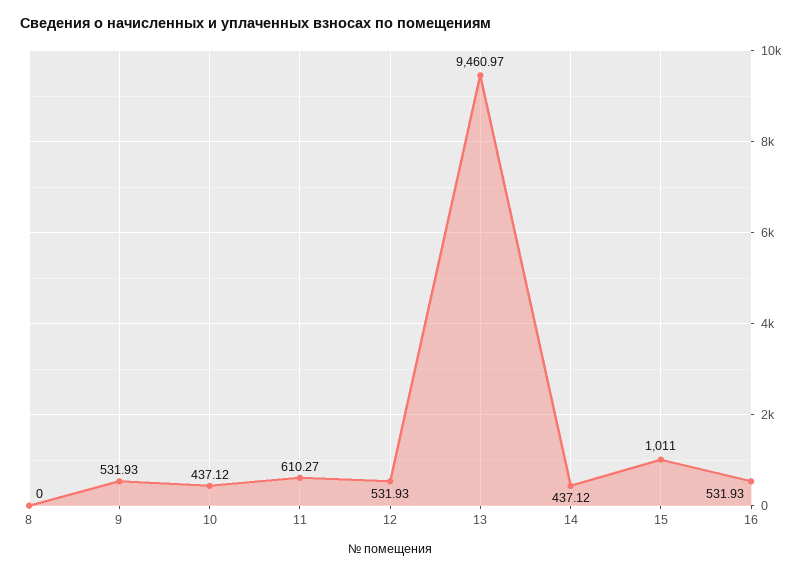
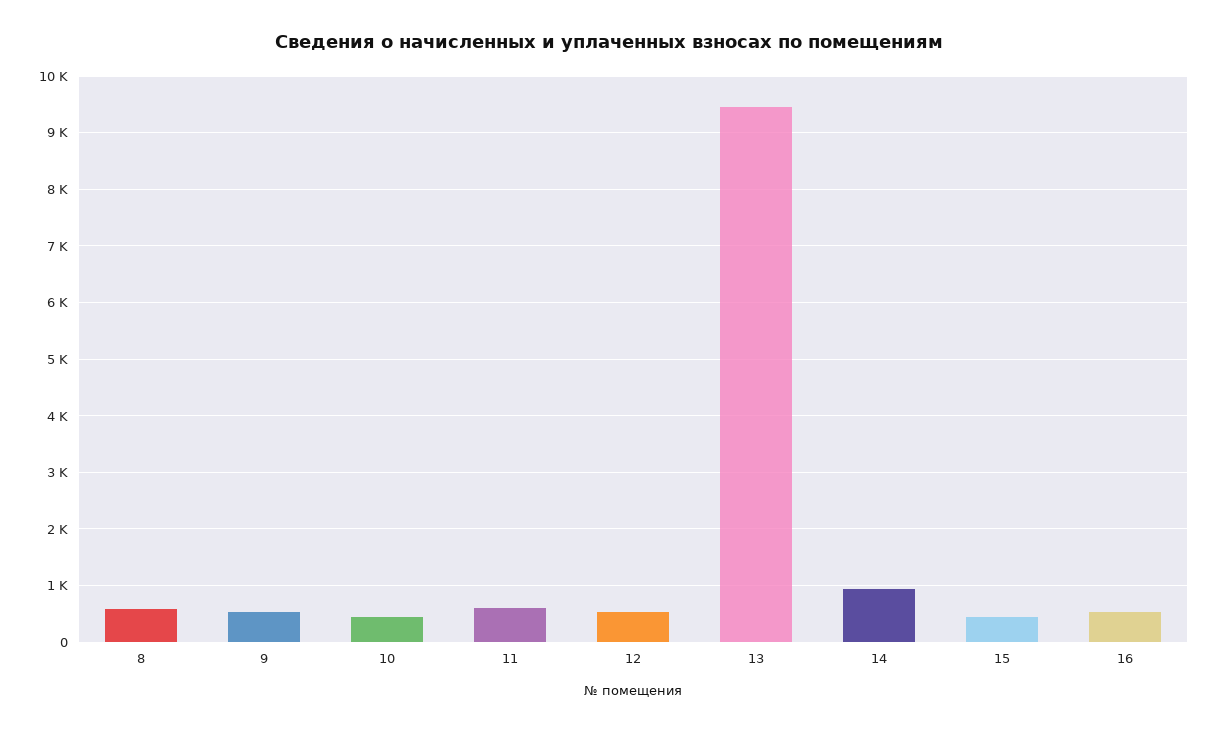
8: 0 -> 600
14: 437.12 -> 1000
15: 1011 -> 400

